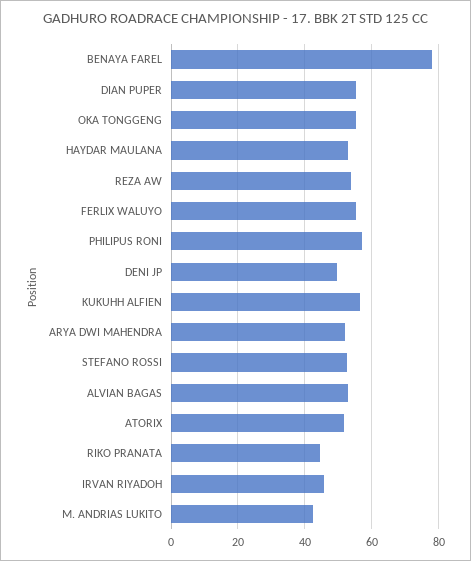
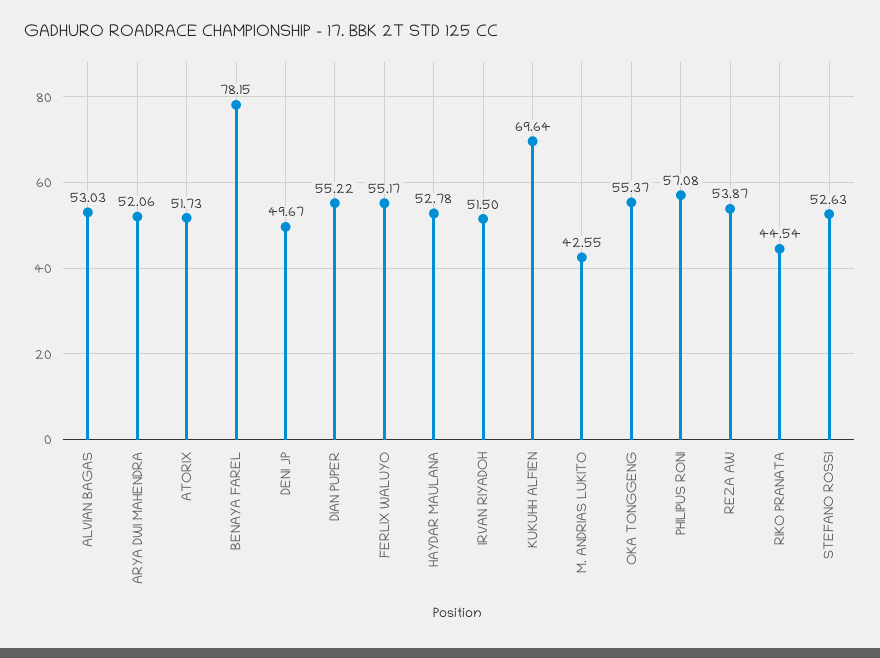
KUKUHH ALFIEN: 56 -> 69.64
IRVAN RIYADOH: 46 -> 51.5

